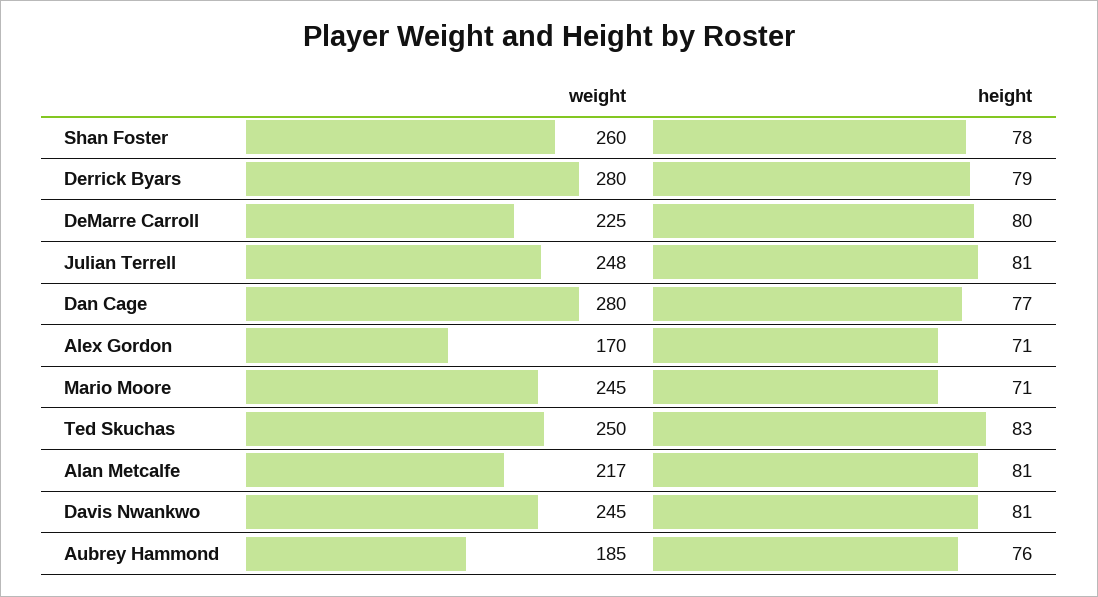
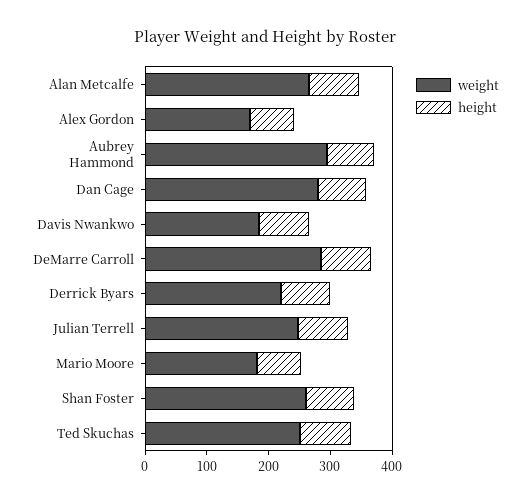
weight, Derrick Byars: 280 -> 220
weight, DeMarre Carroll: 225 -> 280
weight, Mario Moore: 245 -> 180
weight, Alan Metcalfe: 217 -> 260
weight, Davis Nwankwo: 245 -> 180
weight, Aubrey Hammond: 185 -> 300

